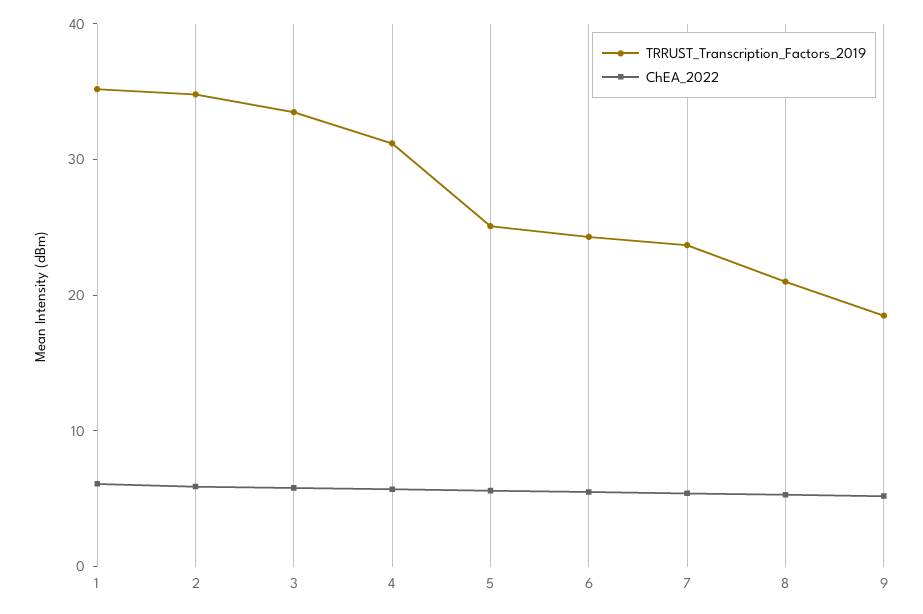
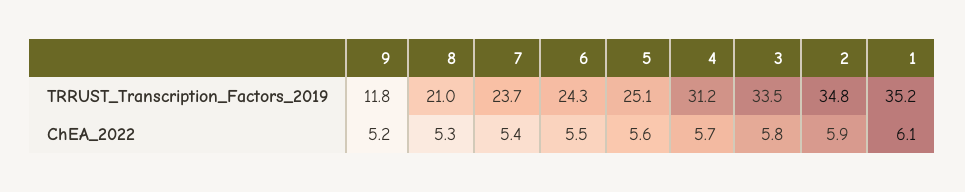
TRRUST_Transcription_Factors_2019, 9: 18 -> 11.8

